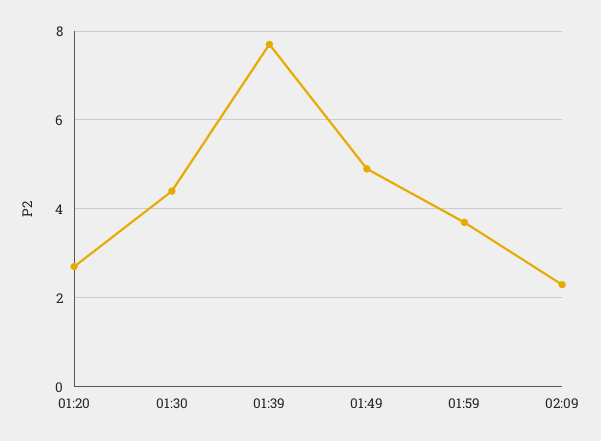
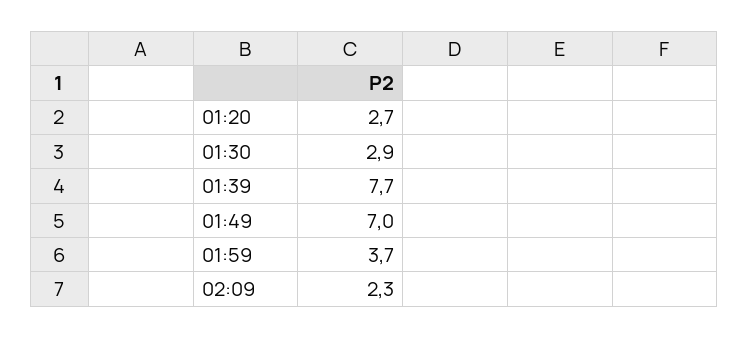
01:30: 4.5 -> 2.9
01:49: 5 -> 7

